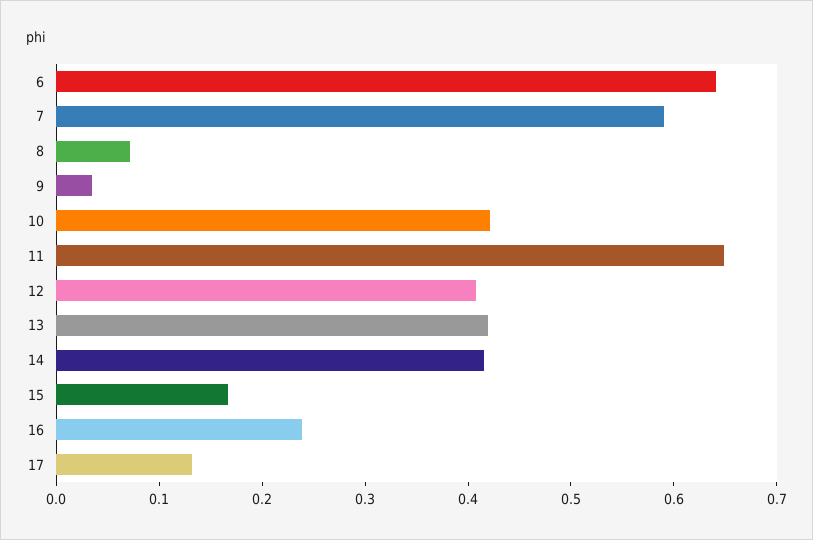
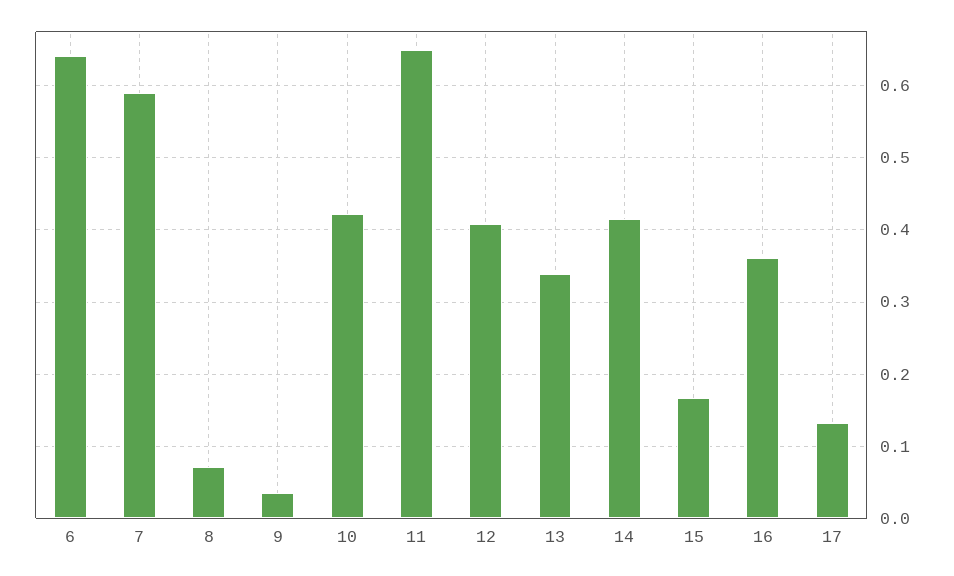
13: 0.42 -> 0.34
16: 0.24 -> 0.36

